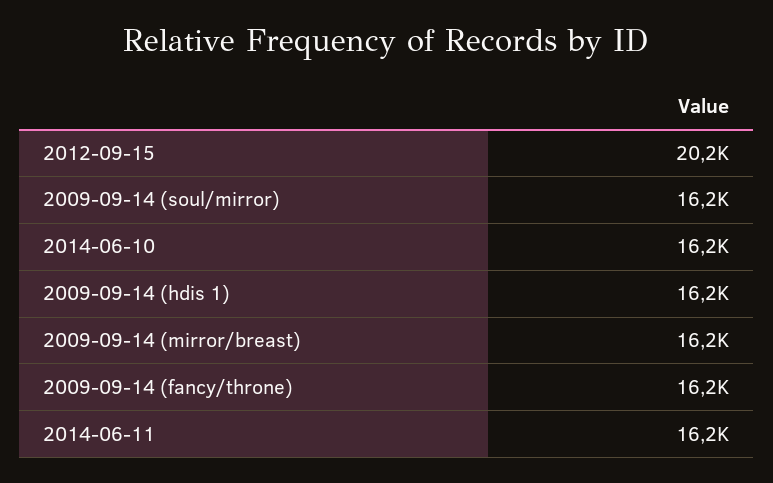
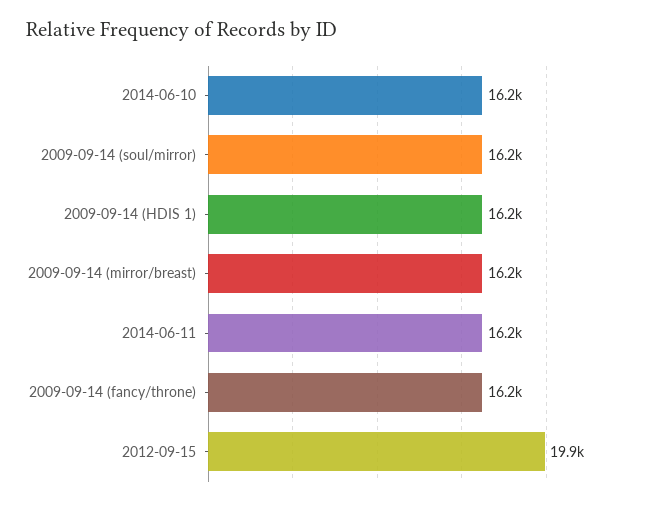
2012-09-15: 20200 -> 19900

